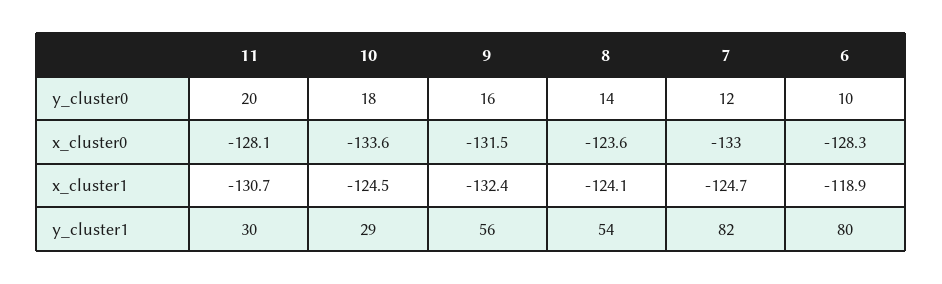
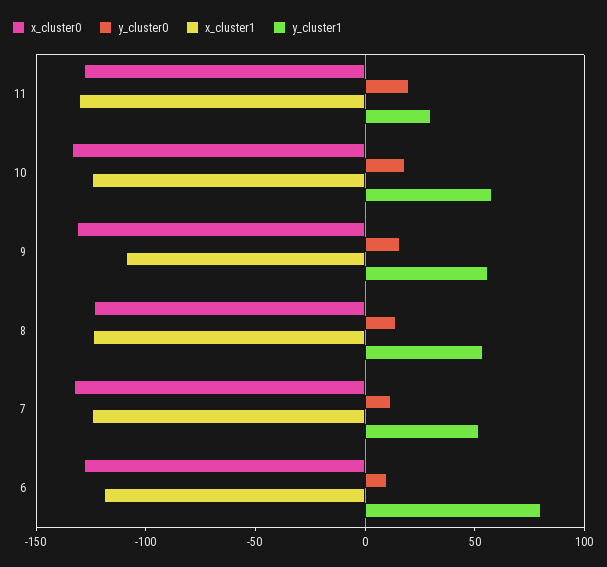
x_cluster1, 9: -132.4 -> -110
y_cluster1, 10: 29 -> 60
y_cluster1, 7: 82 -> 50

